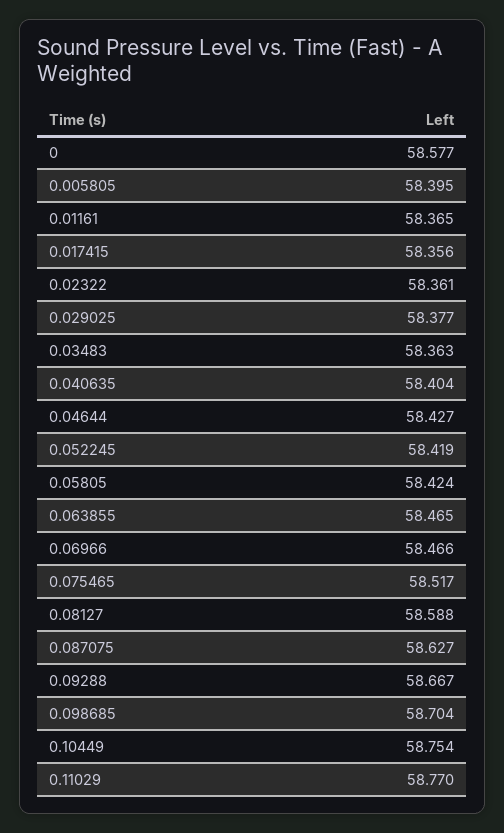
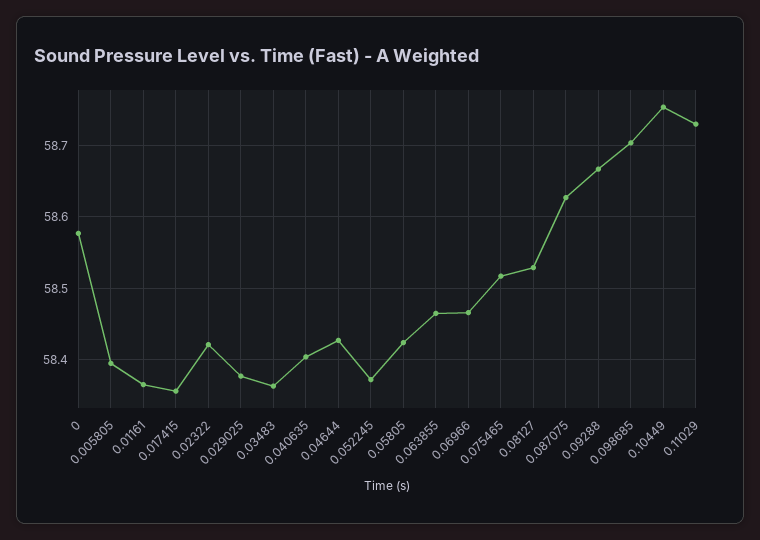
0.02322: 58.361 -> 58.42
0.052245: 58.419 -> 58.37
0.08127: 58.588 -> 58.53
0.11029: 58.77 -> 58.73

